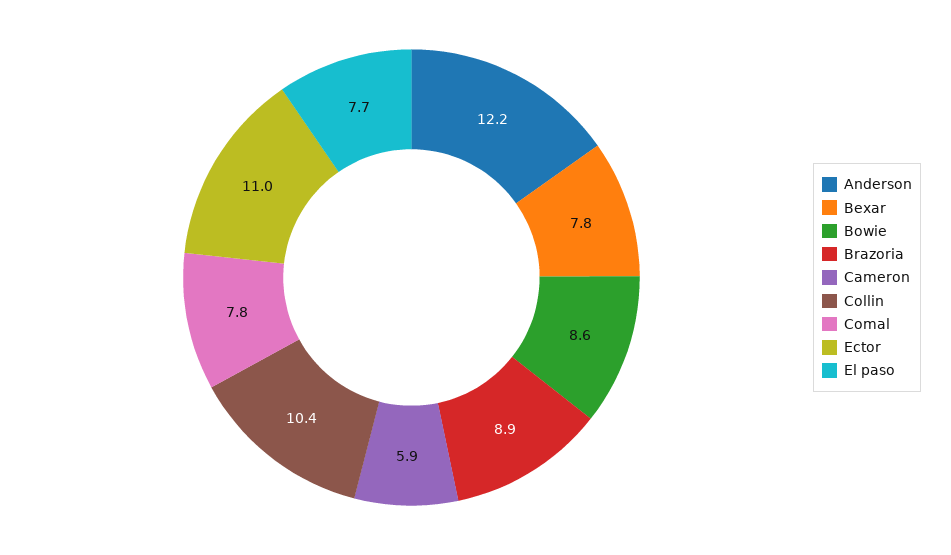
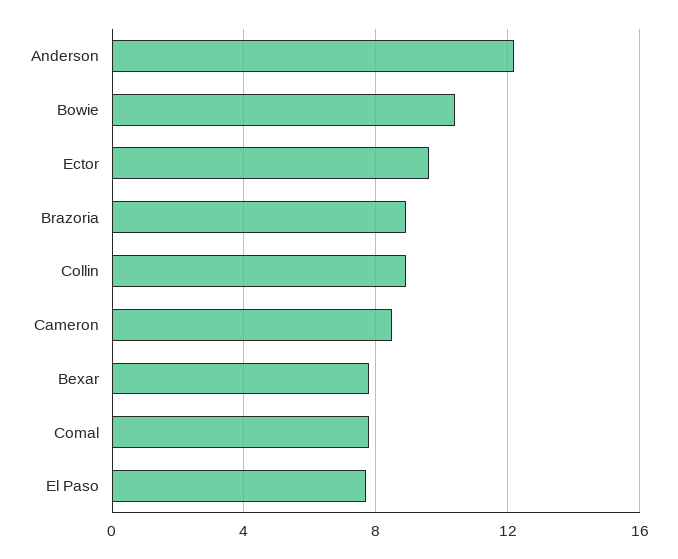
Bowie: 8.6 -> 10.5
Cameron: 5.9 -> 8.5
Collin: 10.4 -> 9
Ector: 11 -> 9.5

